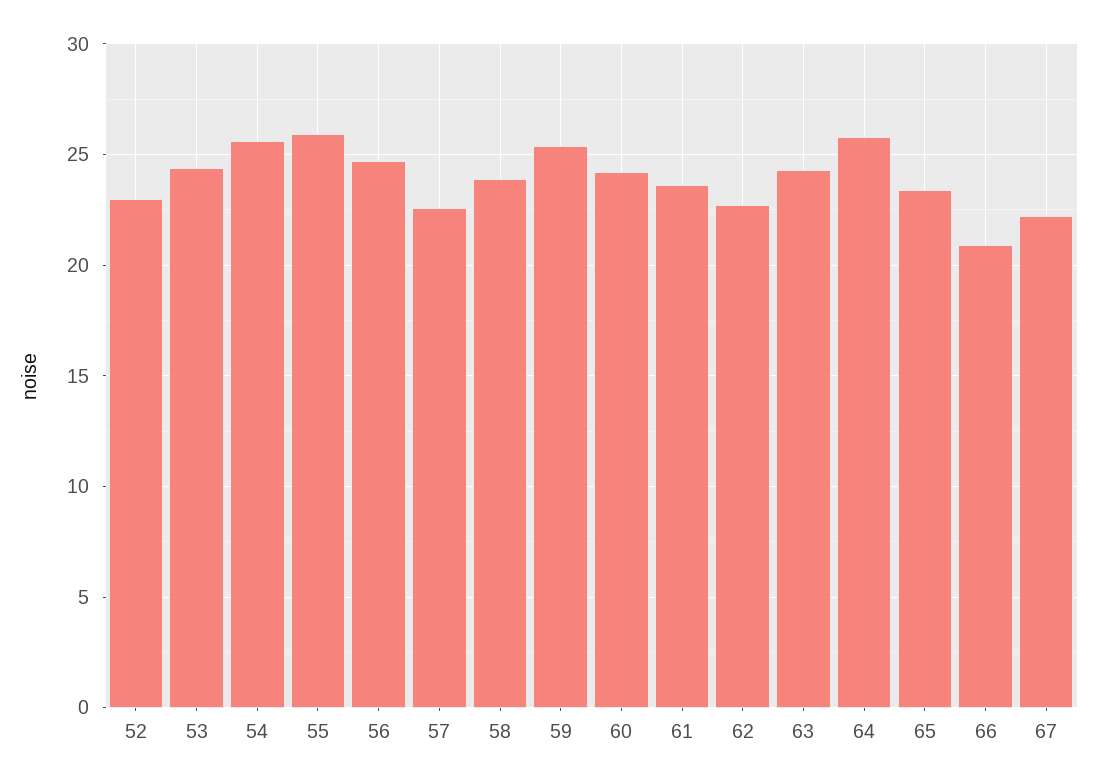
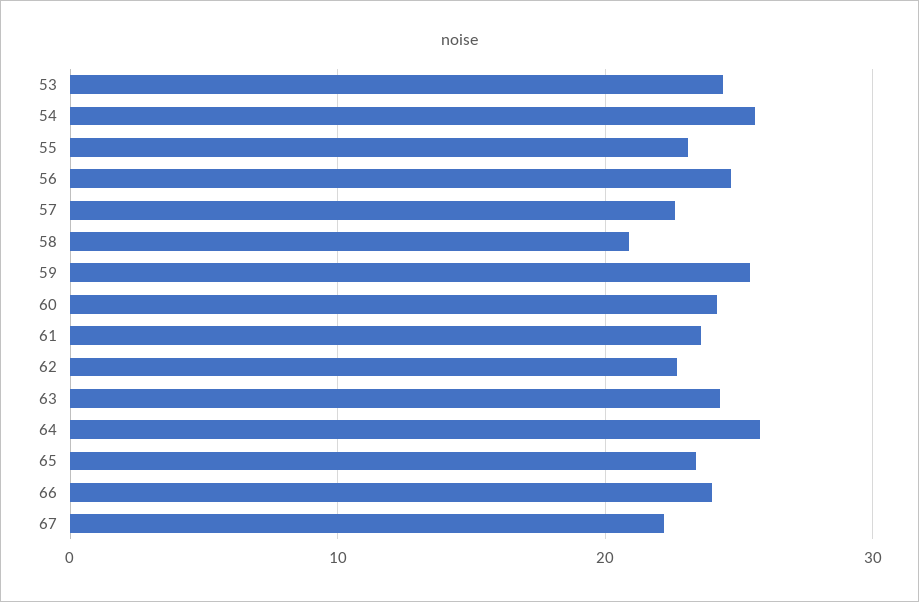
52: 23 -> none
55: 26 -> 23
58: 24 -> 21
66: 21 -> 24

